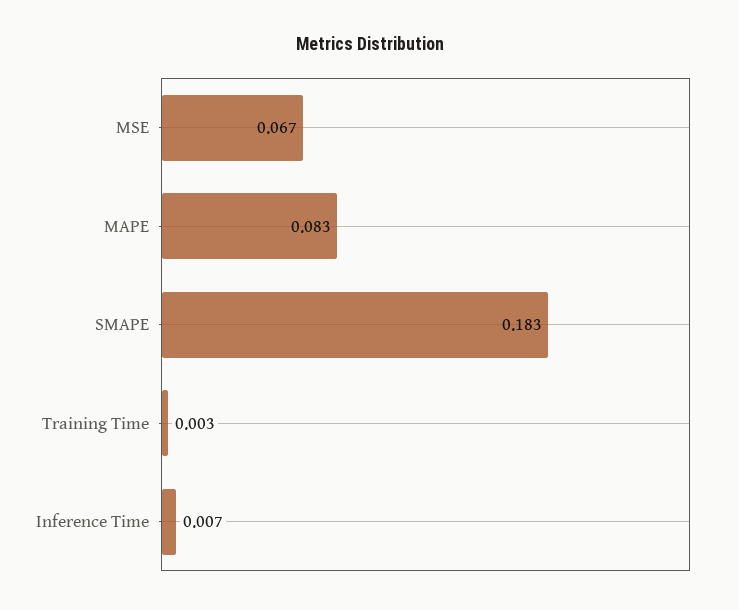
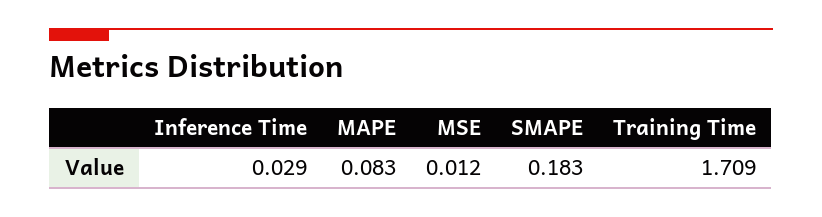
MSE: 0.067 -> 0.012
Training Time: 0.003 -> 1.709
Inference Time: 0.007 -> 0.029

